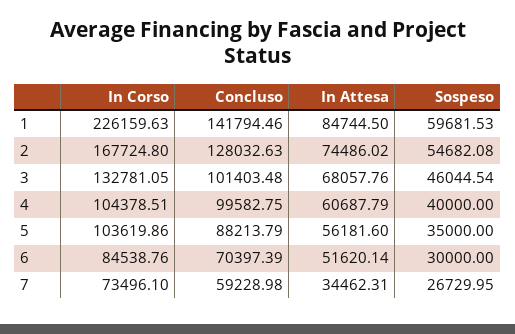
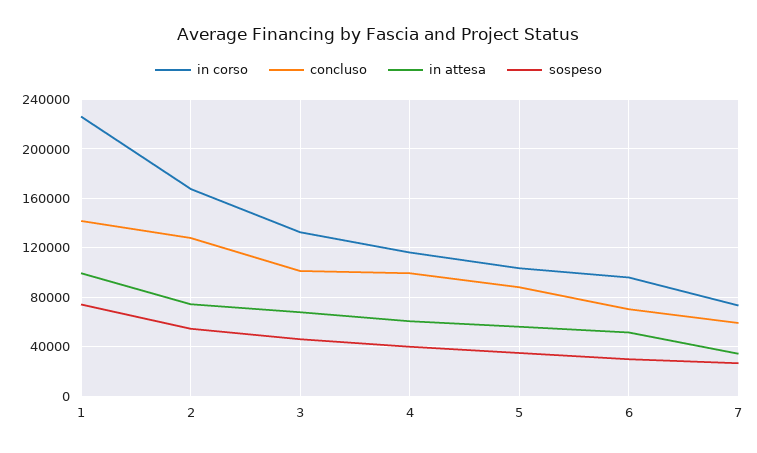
In Attesa, 1: 84744.5 -> 100000
Sospeso, 1: 59681.53 -> 75000
In Corso, 4: 104378.51 -> 115000
In Corso, 6: 84538.76 -> 95000

